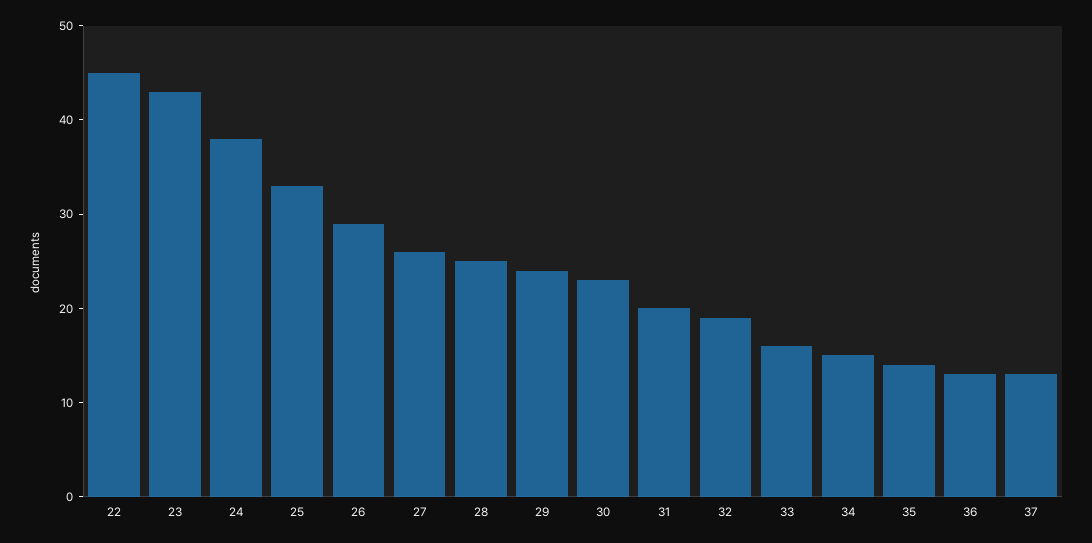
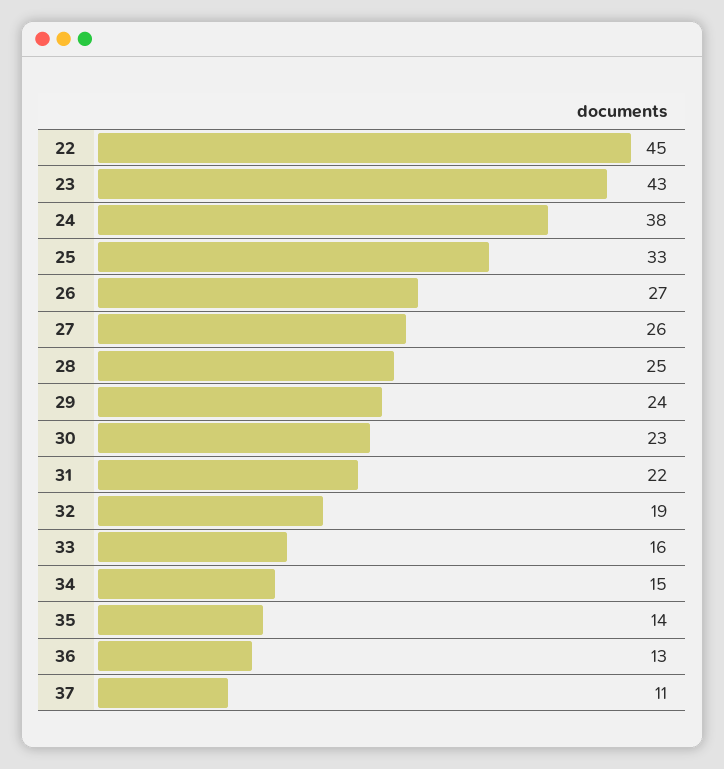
26: 29 -> 27
31: 20 -> 22
37: 13 -> 11

